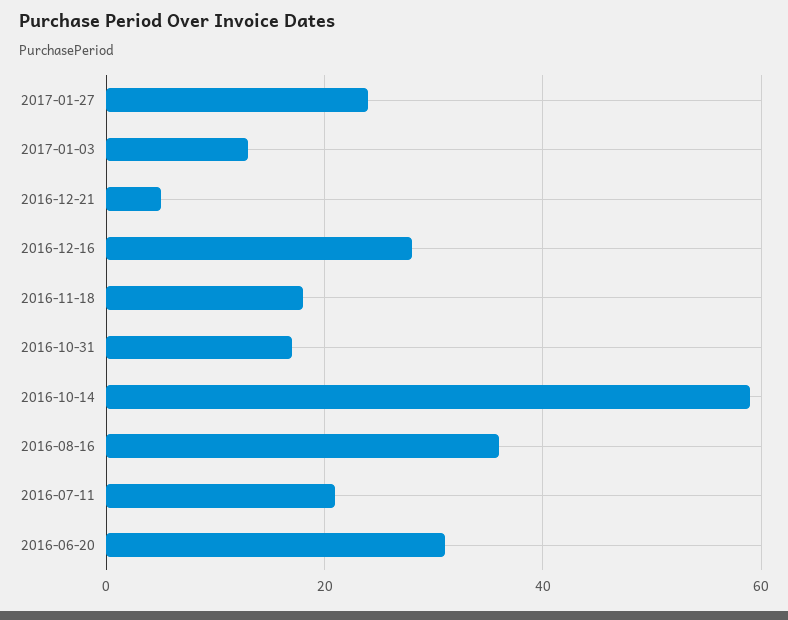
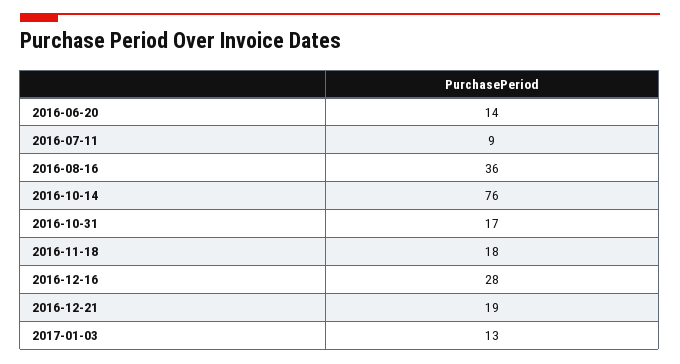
2017-01-27: 25 -> none
2016-12-21: 5 -> 19
2016-10-14: 60 -> 76
2016-07-11: 20 -> 9
2016-06-20: 30 -> 14

